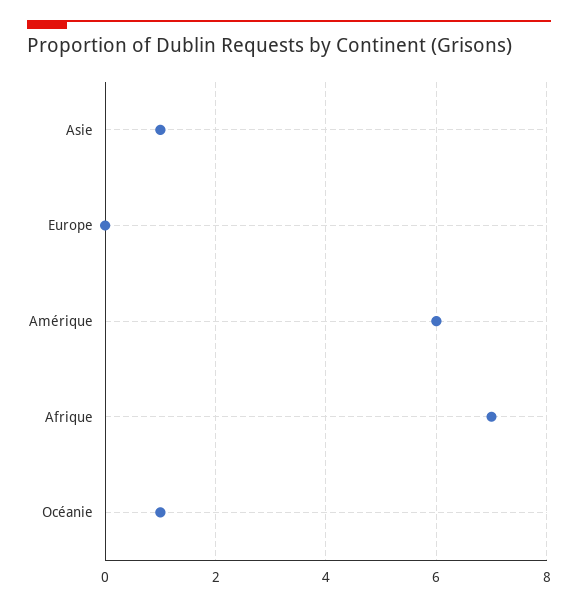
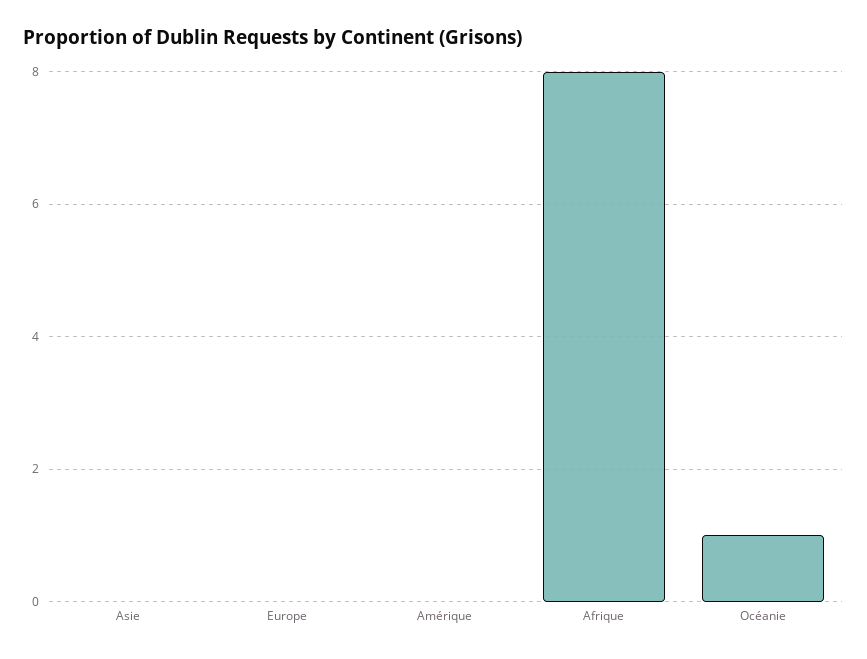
Asie: 1 -> 0
Amérique: 6 -> 0
Afrique: 7 -> 8

